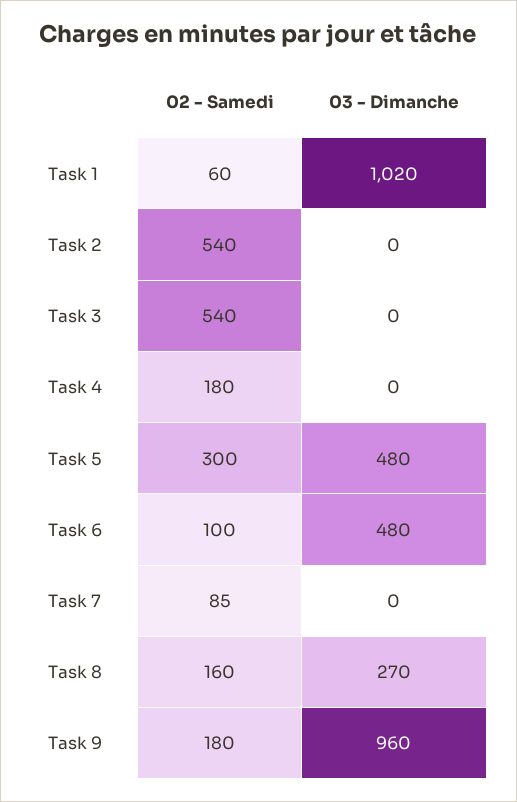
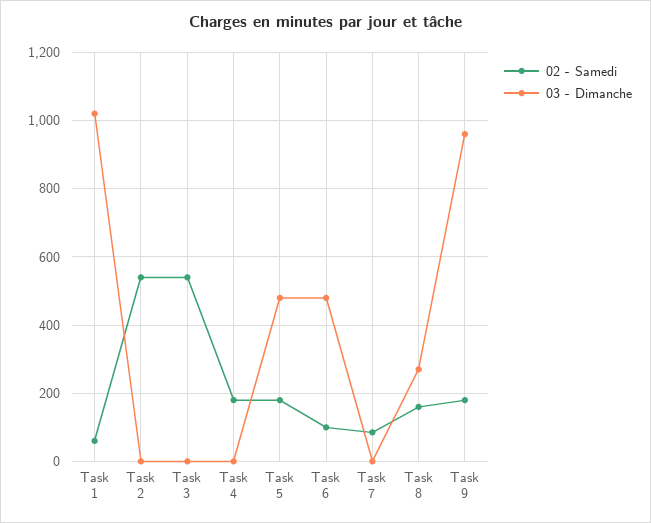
02 - Samedi, Task 5: 300 -> 180

